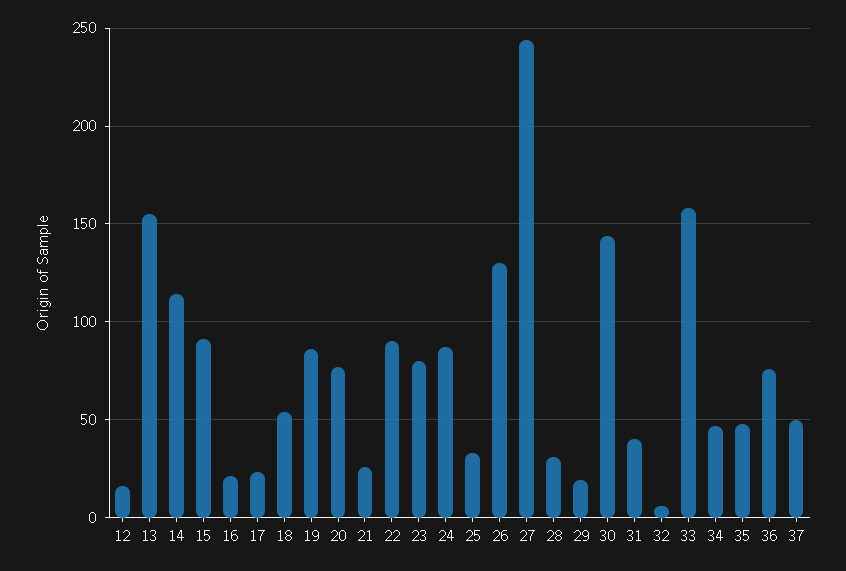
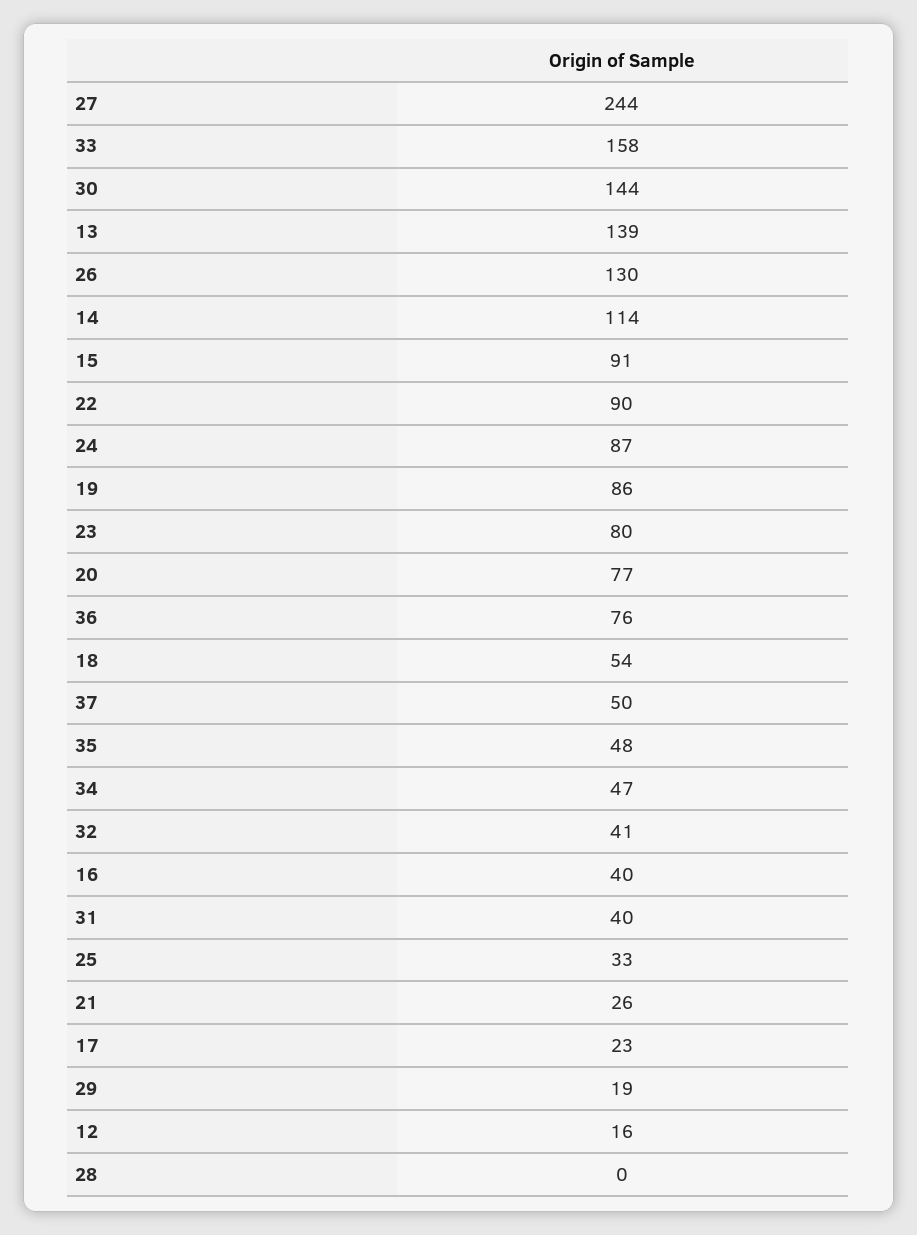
13: 155 -> 139
16: 20 -> 40
28: 30 -> 0
32: 5 -> 41

